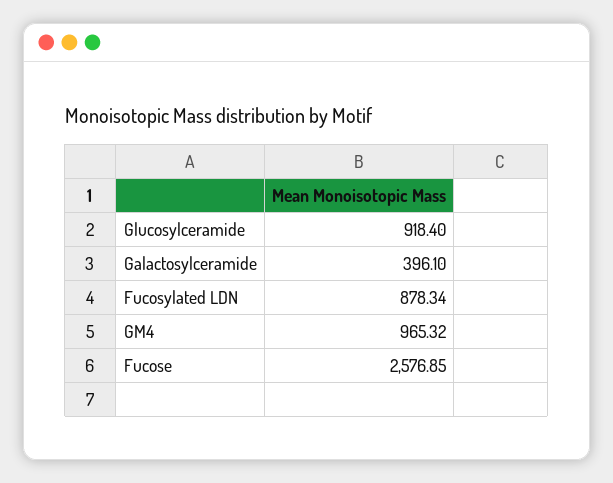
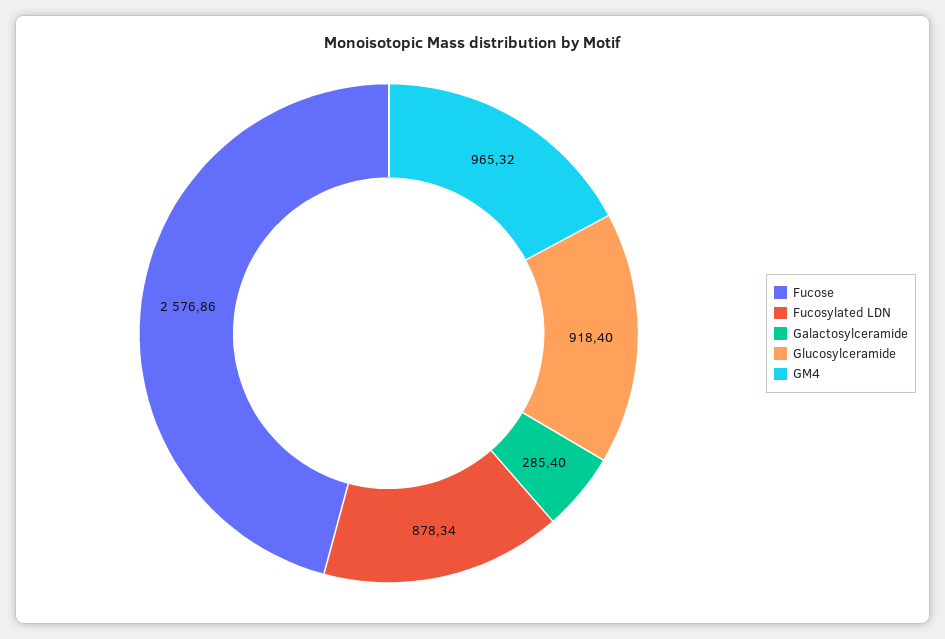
Galactosylceramide: 396.1 -> 285.4
Fucose: 2576.85 -> 2576.86

